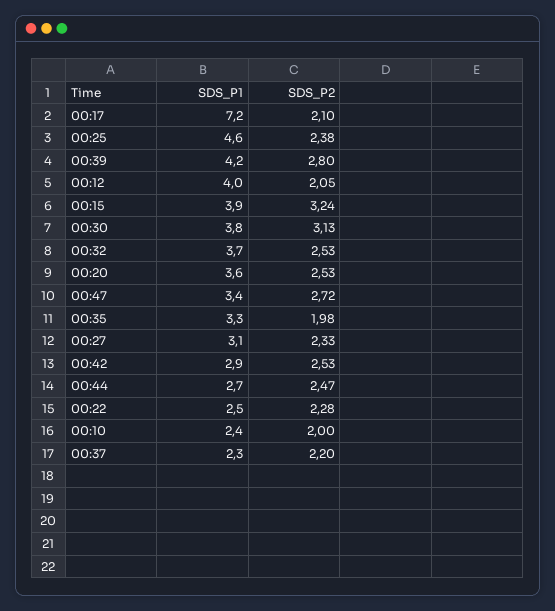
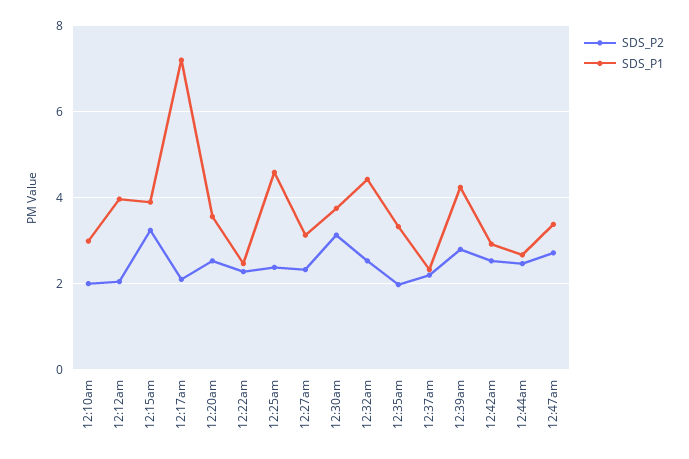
SDS_P1, 00:32: 3.7 -> 4.4
SDS_P1, 00:10: 2.4 -> 3

